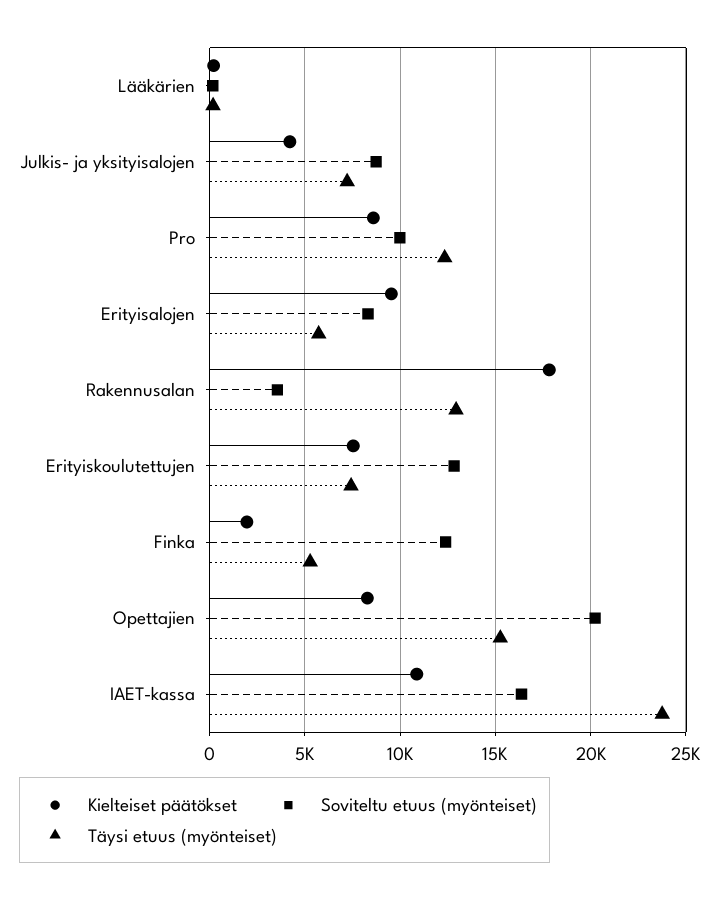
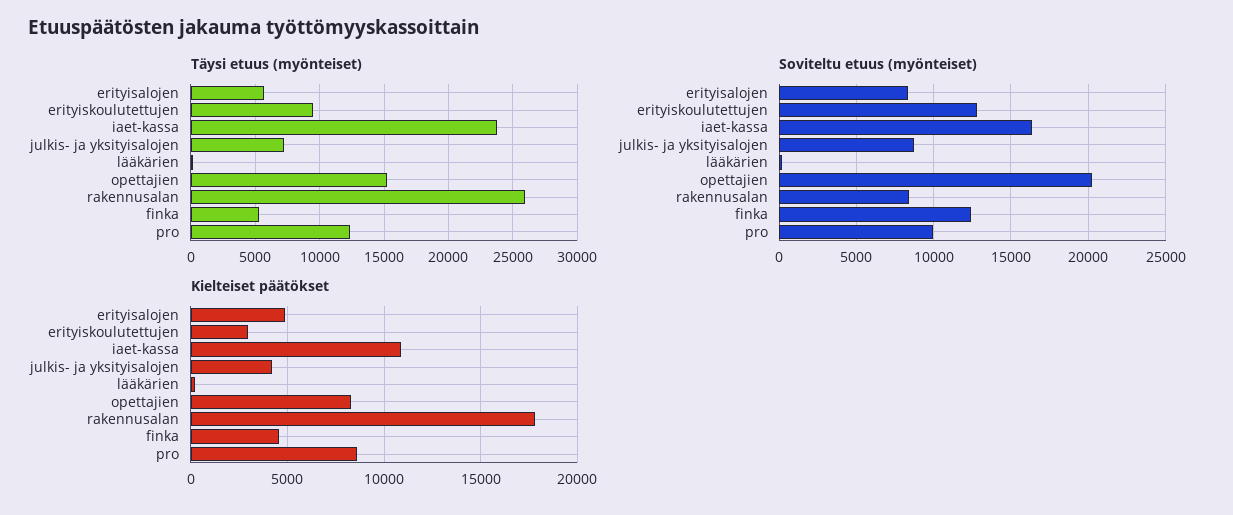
Kielteiset päätökset, Erityisalojen: 9500 -> 5000
Soviteltu etuus (myönteiset), Rakennusalan: 3500 -> 8500
Täysi etuus (myönteiset), Rakennusalan: 13000 -> 26000
Kielteiset päätökset, Erityiskoulutettujen: 7500 -> 3000
Täysi etuus (myönteiset), Erityiskoulutettujen: 7500 -> 9500
Kielteiset päätökset, Finka: 2000 -> 4500

